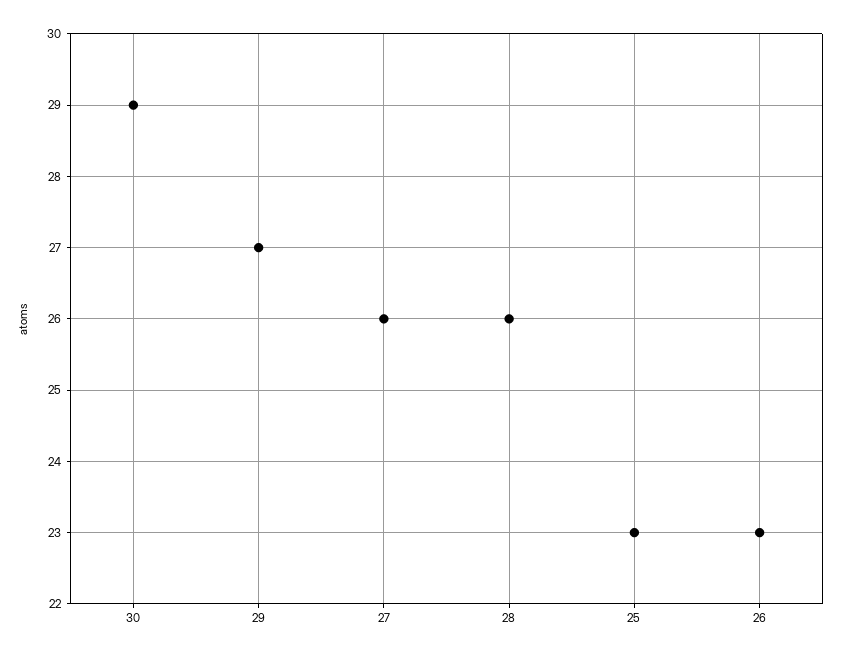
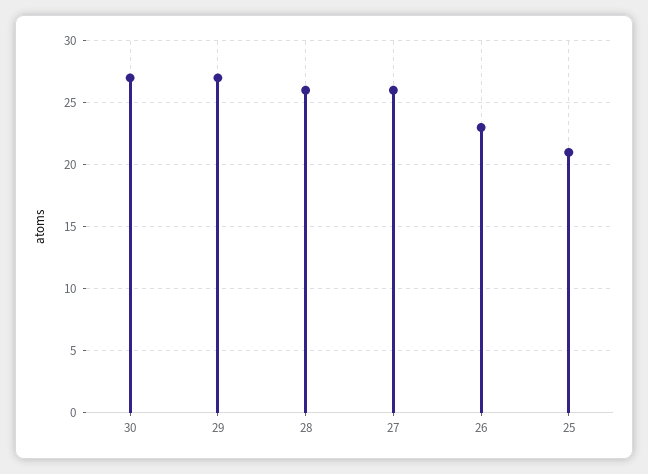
30: 29 -> 27
25: 23 -> 21

